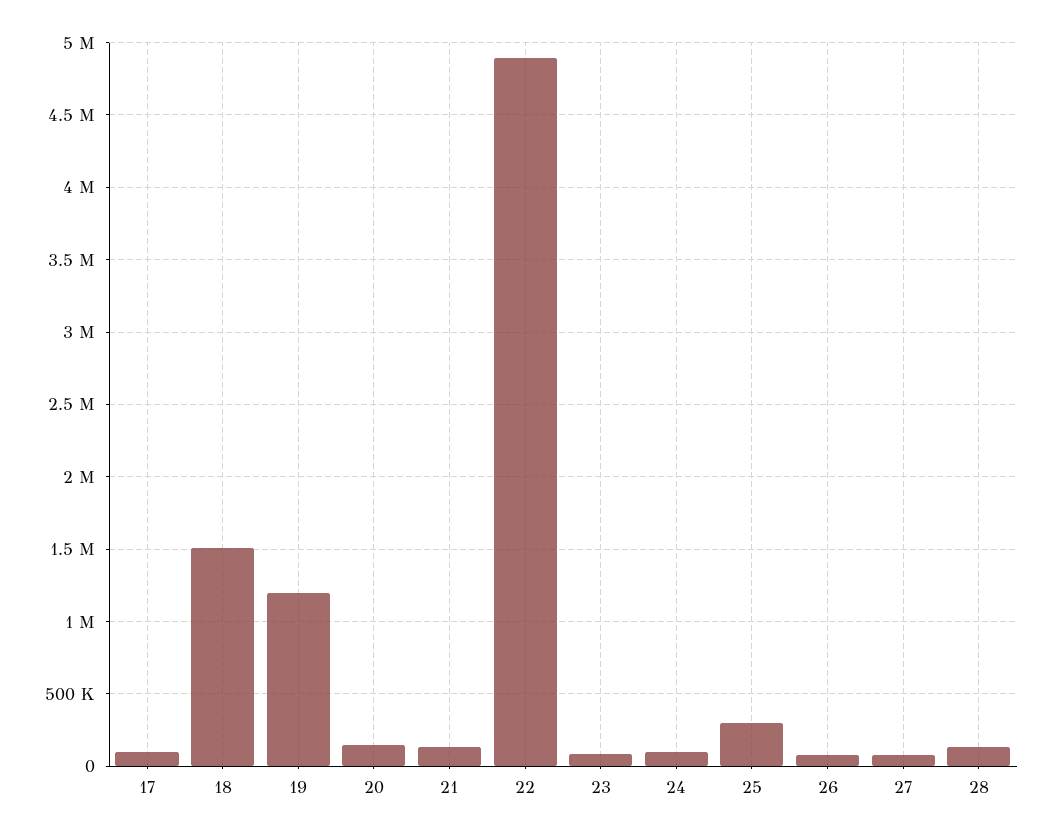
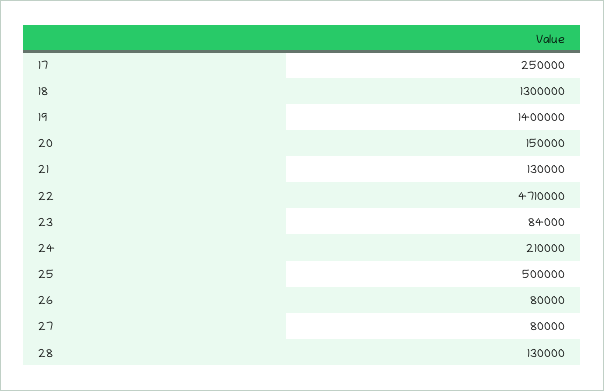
17: 100000 -> 250000
18: 1500000 -> 1300000
19: 1200000 -> 1400000
22: 4900000 -> 4710000
24: 100000 -> 210000
25: 300000 -> 500000

